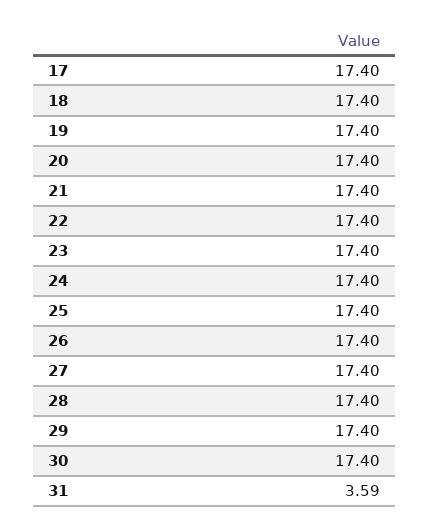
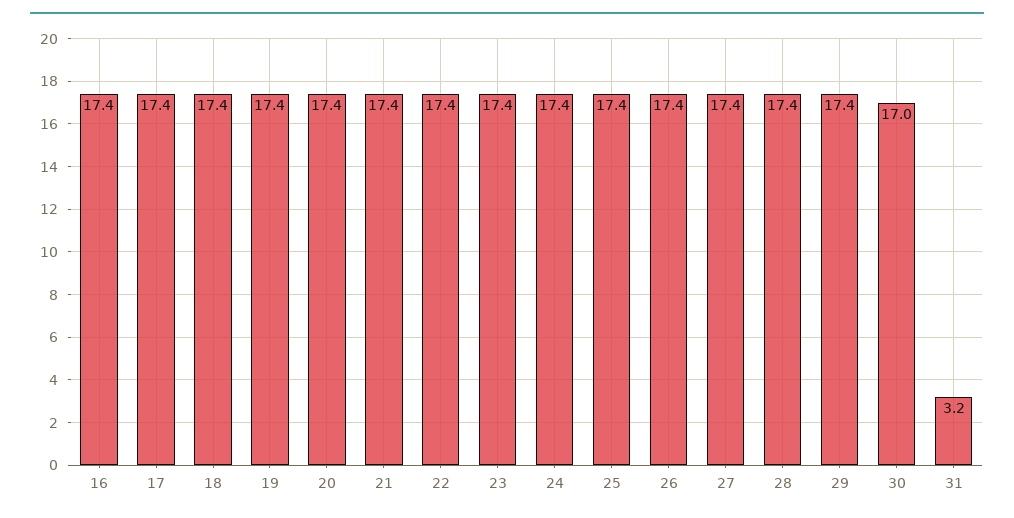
30: 17.4 -> 17
31: 3.59 -> 3.2
16: none -> 17.4

